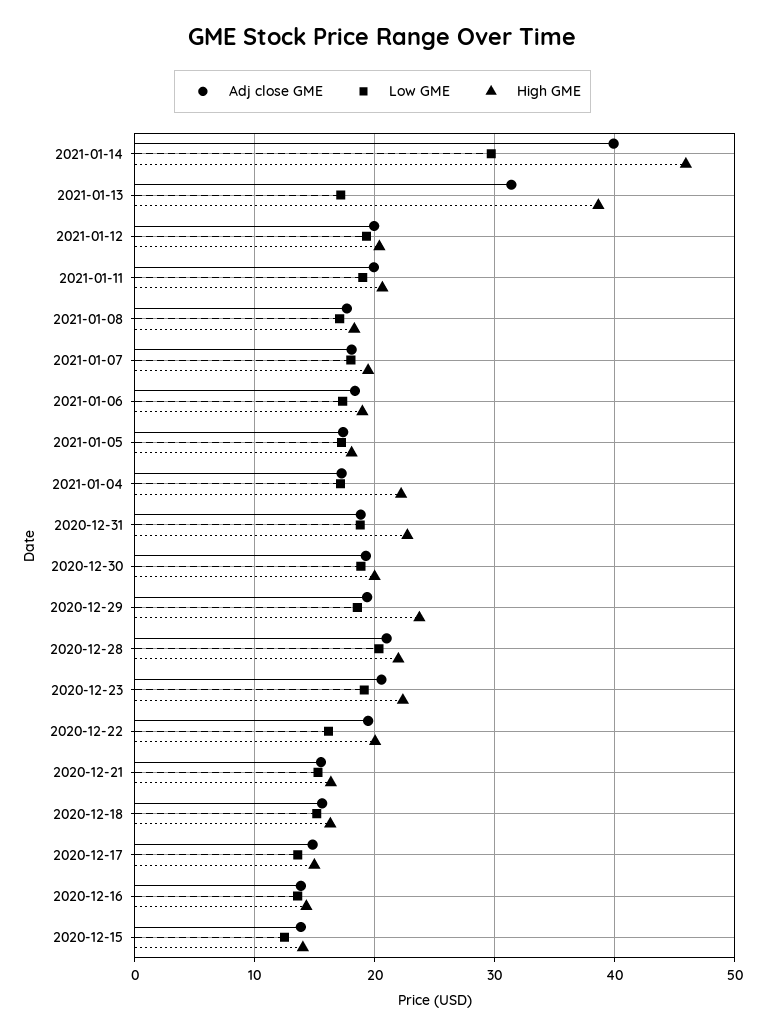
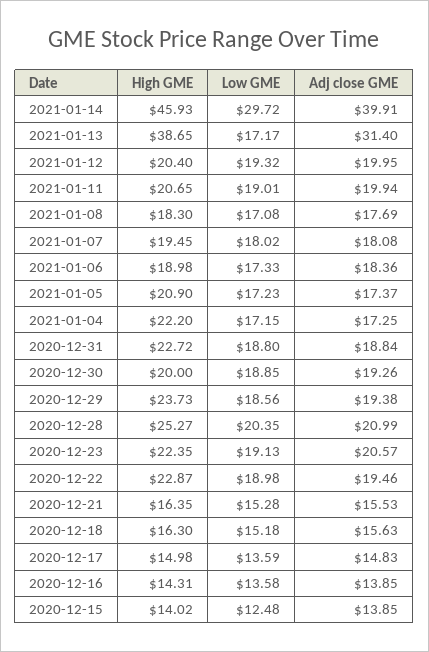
High GME, 2021-01-05: 18 -> 20.9
High GME, 2020-12-28: 22 -> 25.27
Low GME, 2020-12-22: 16 -> 18.98
High GME, 2020-12-22: 20 -> 22.87

